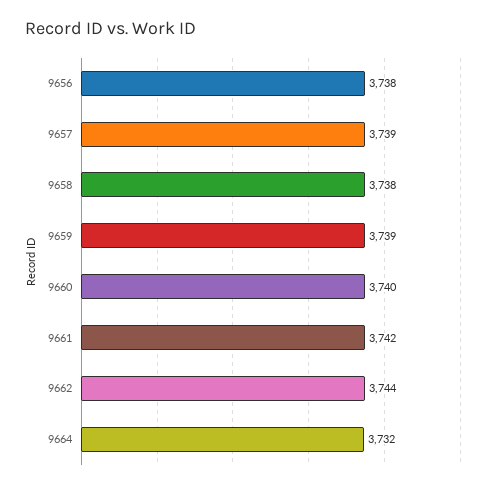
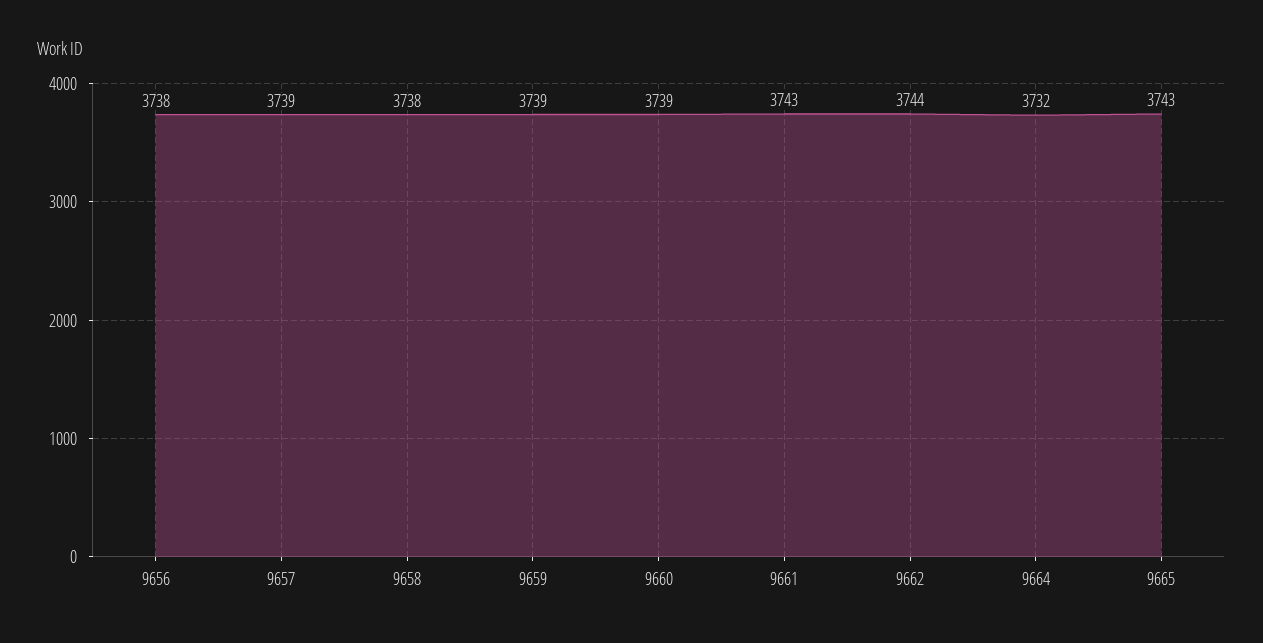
9660: 3740 -> 3739
9661: 3742 -> 3743
9665: none -> 3743

